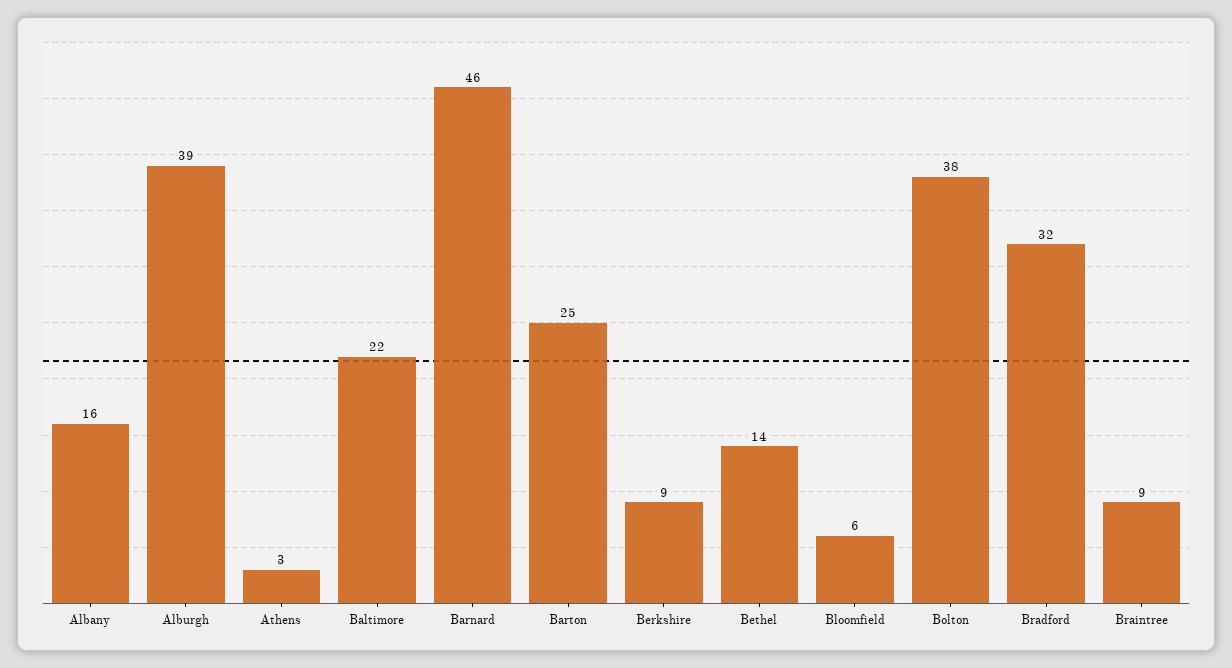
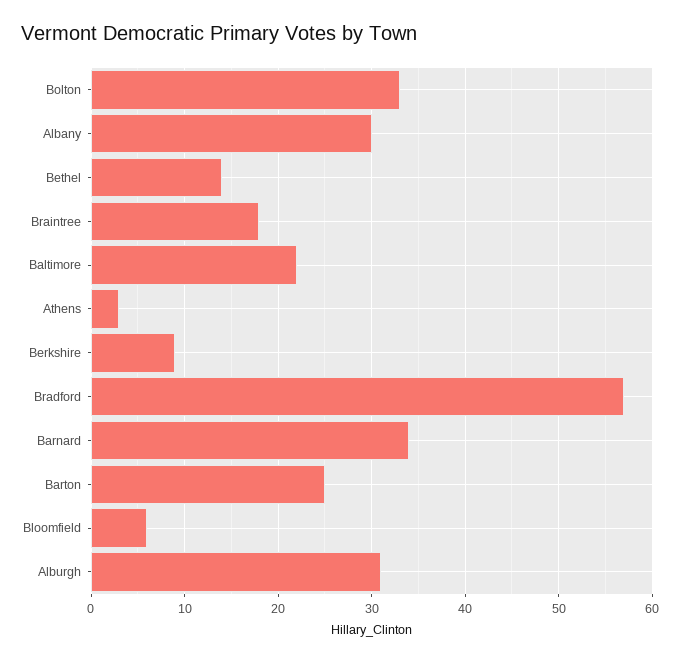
Albany: 16 -> 30
Alburgh: 39 -> 31
Barnard: 46 -> 34
Bolton: 38 -> 33
Bradford: 32 -> 57
Braintree: 9 -> 18

